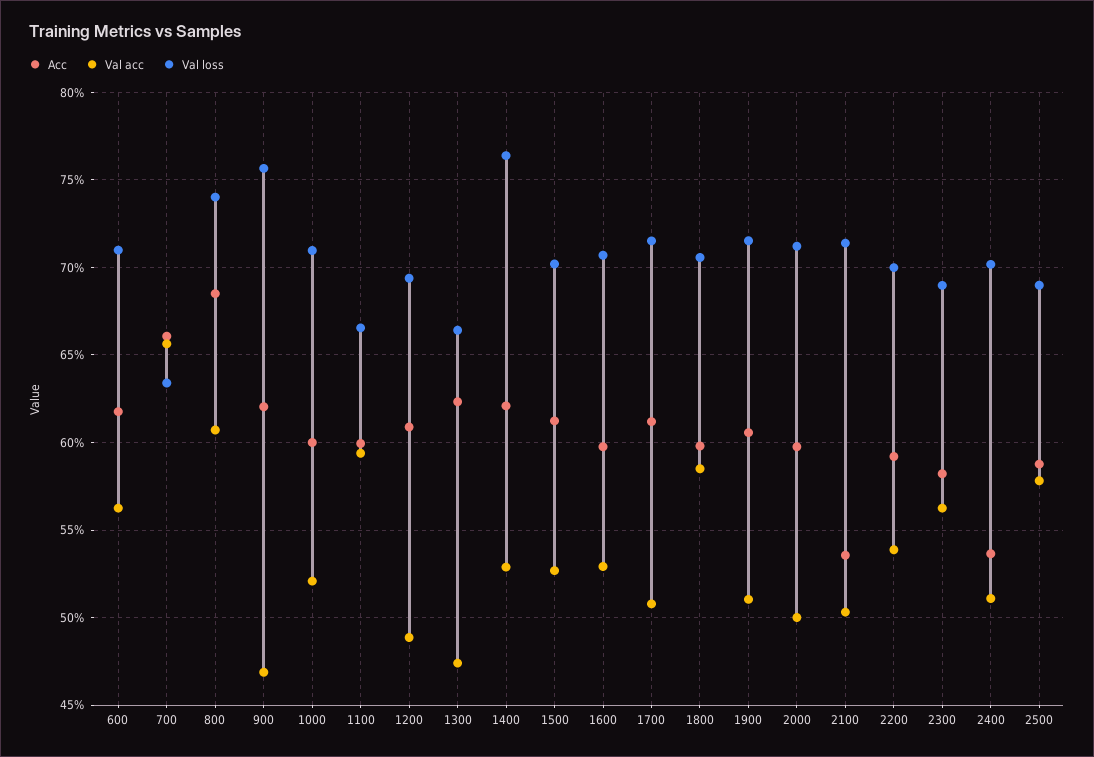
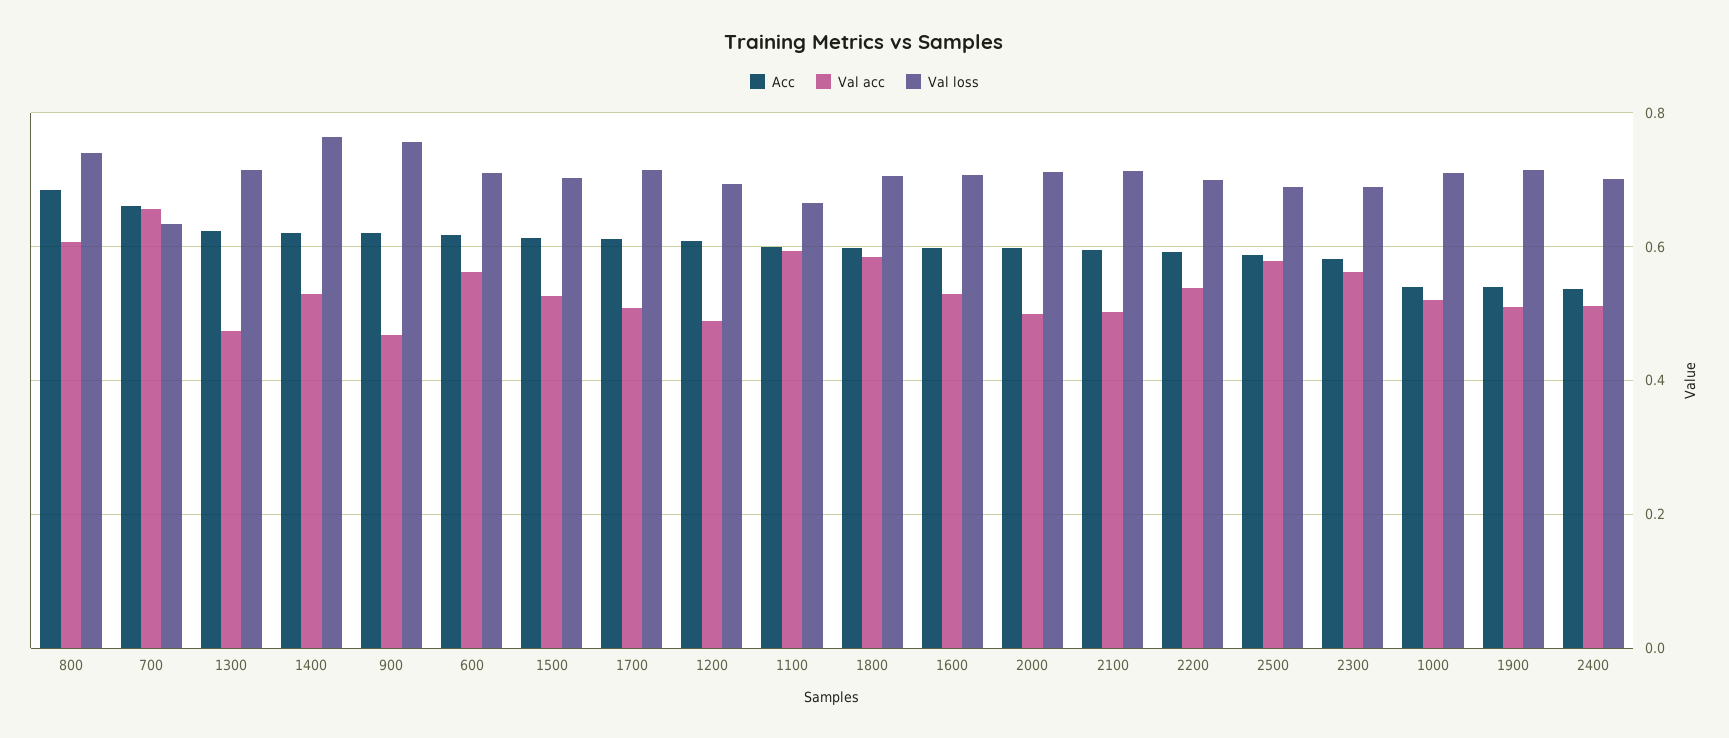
Acc, 1000: 0.6 -> 0.54
Val loss, 1300: 0.665 -> 0.72
Acc, 1900: 0.605 -> 0.54
Acc, 2100: 0.535 -> 0.6

